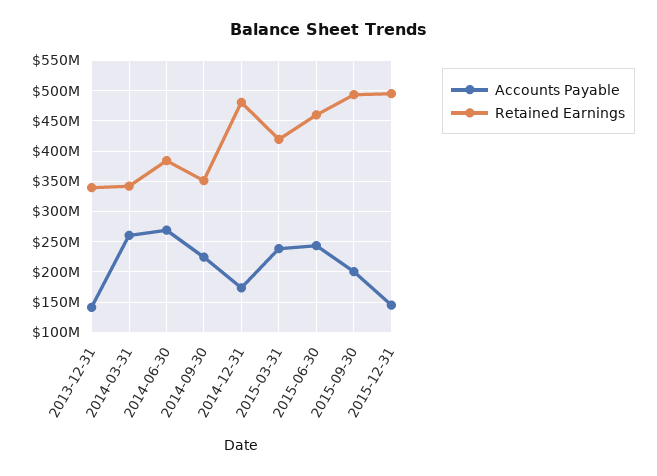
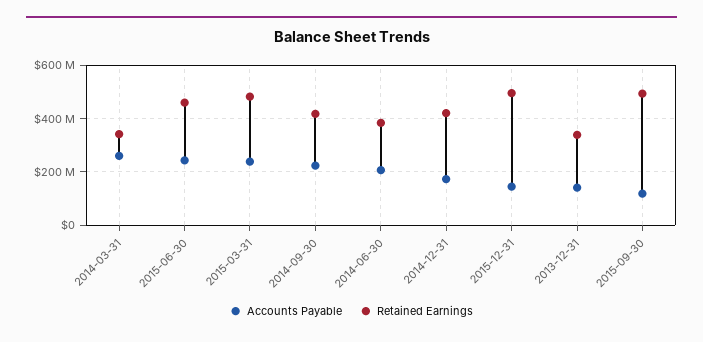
Accounts Payable, 2014-06-30: 270000000 -> 200000000
Retained Earnings, 2014-09-30: 350000000 -> 425000000
Retained Earnings, 2014-12-31: 480000000 -> 425000000
Retained Earnings, 2015-03-31: 420000000 -> 475000000
Accounts Payable, 2015-09-30: 200000000 -> 125000000

